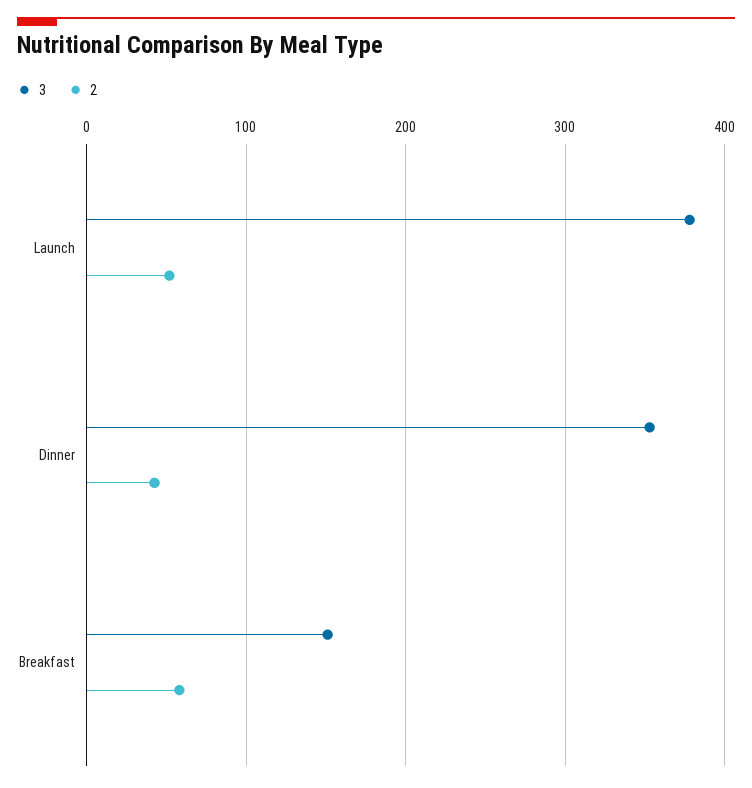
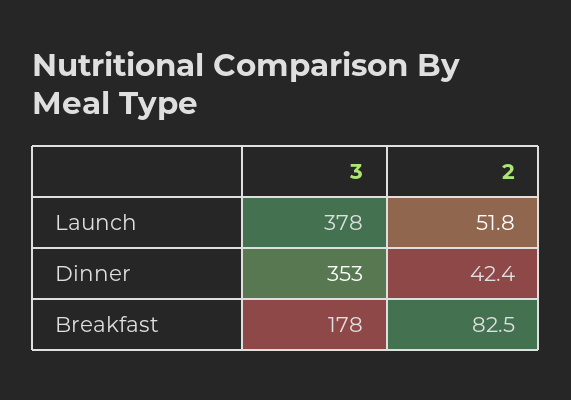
3, Breakfast: 150 -> 178
2, Breakfast: 60 -> 82.5

